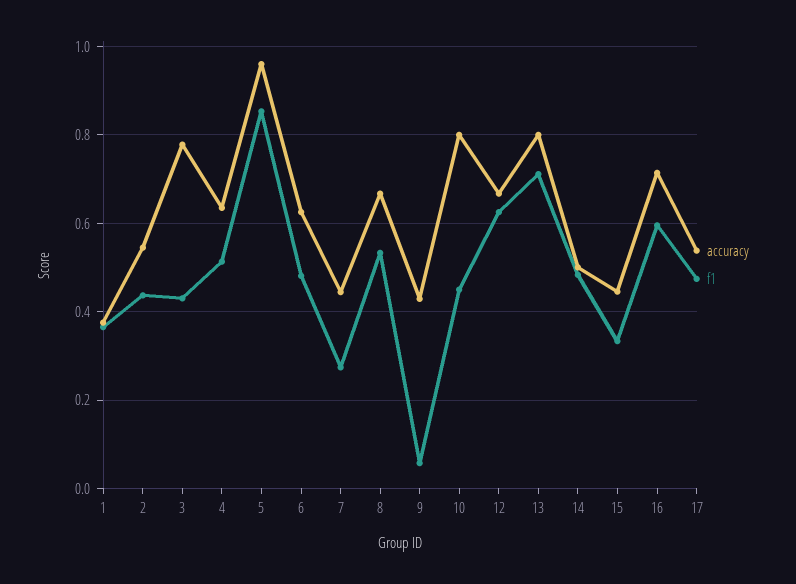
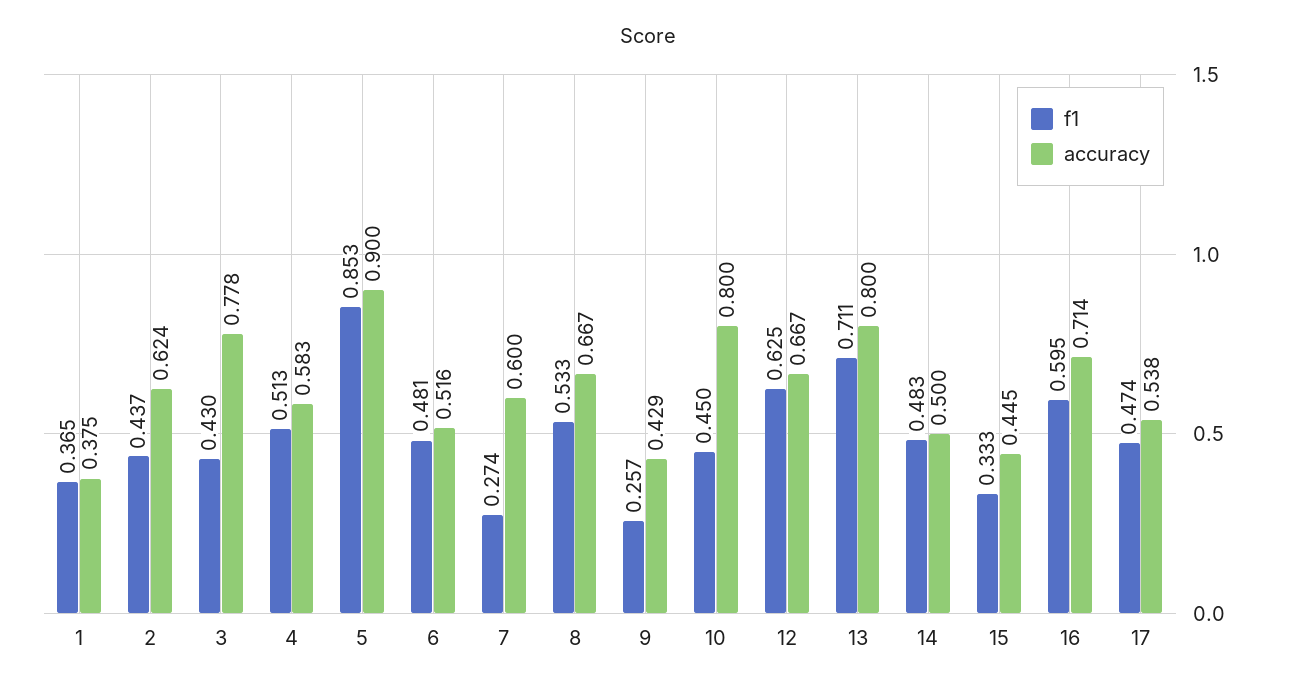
accuracy, 2: 0.54 -> 0.624
accuracy, 4: 0.64 -> 0.583
accuracy, 5: 0.96 -> 0.9
accuracy, 6: 0.62 -> 0.516
accuracy, 7: 0.44 -> 0.6
f1, 9: 0.06 -> 0.257

